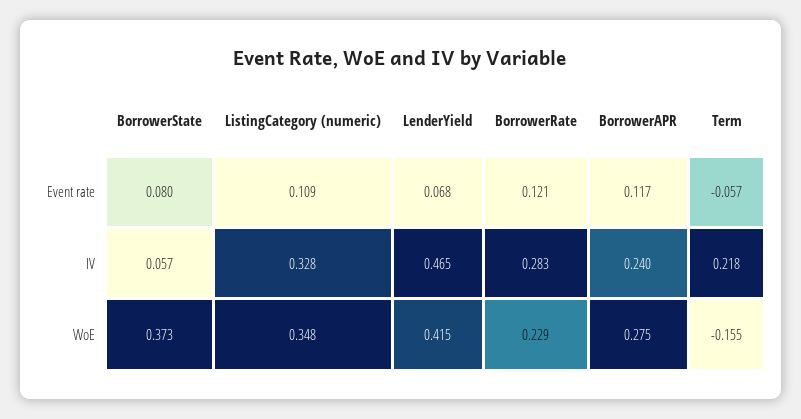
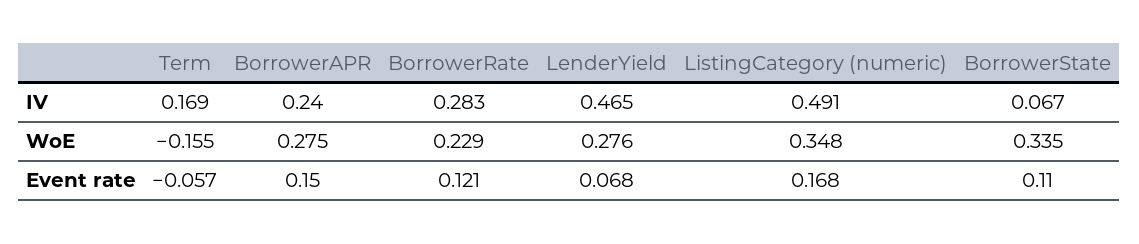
BorrowerState, Event rate: 0.08 -> 0.11
ListingCategory (numeric), Event rate: 0.109 -> 0.168
BorrowerAPR, Event rate: 0.117 -> 0.15
BorrowerState, IV: 0.057 -> 0.067
ListingCategory (numeric), IV: 0.328 -> 0.491
Term, IV: 0.218 -> 0.169
BorrowerState, WoE: 0.373 -> 0.335
LenderYield, WoE: 0.415 -> 0.276

